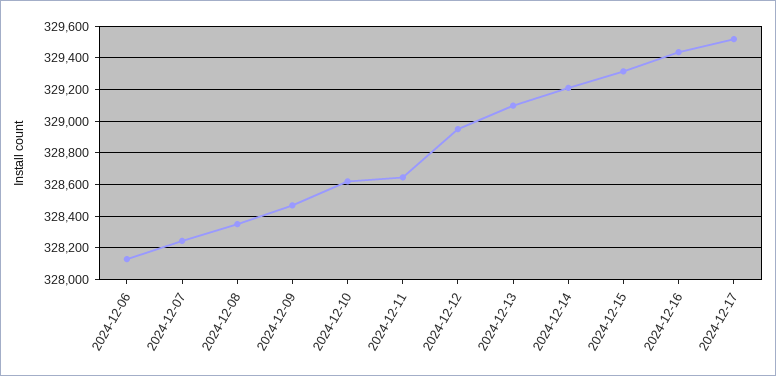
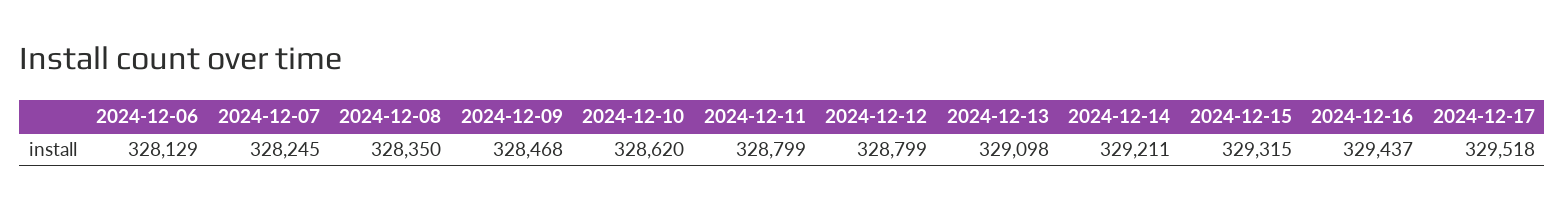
2024-12-11: 328650 -> 328799
2024-12-12: 328950 -> 328799

